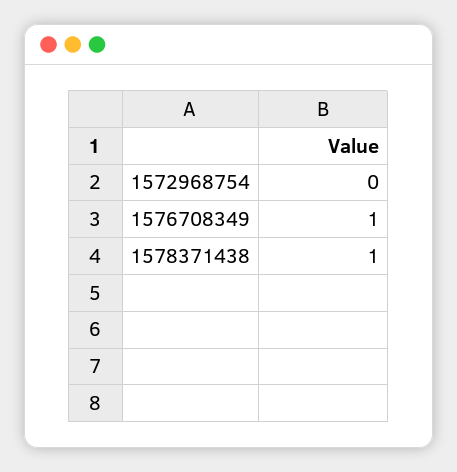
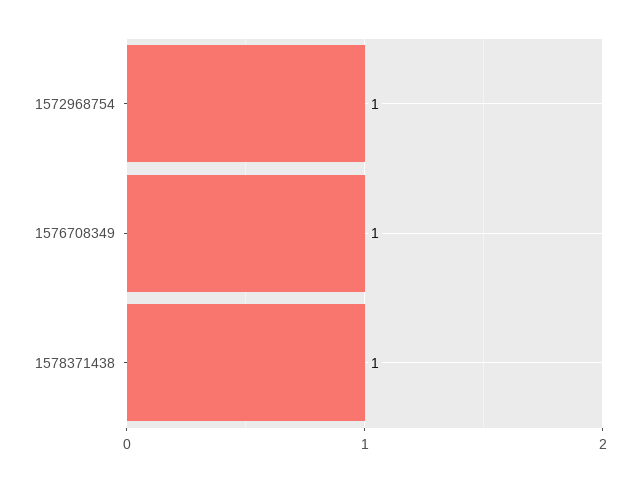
1572968754: 0 -> 1

